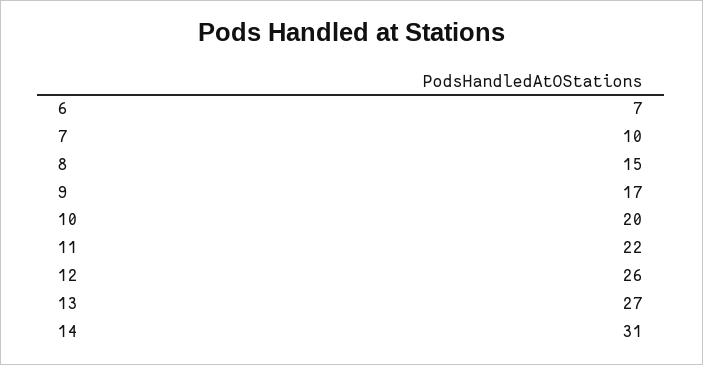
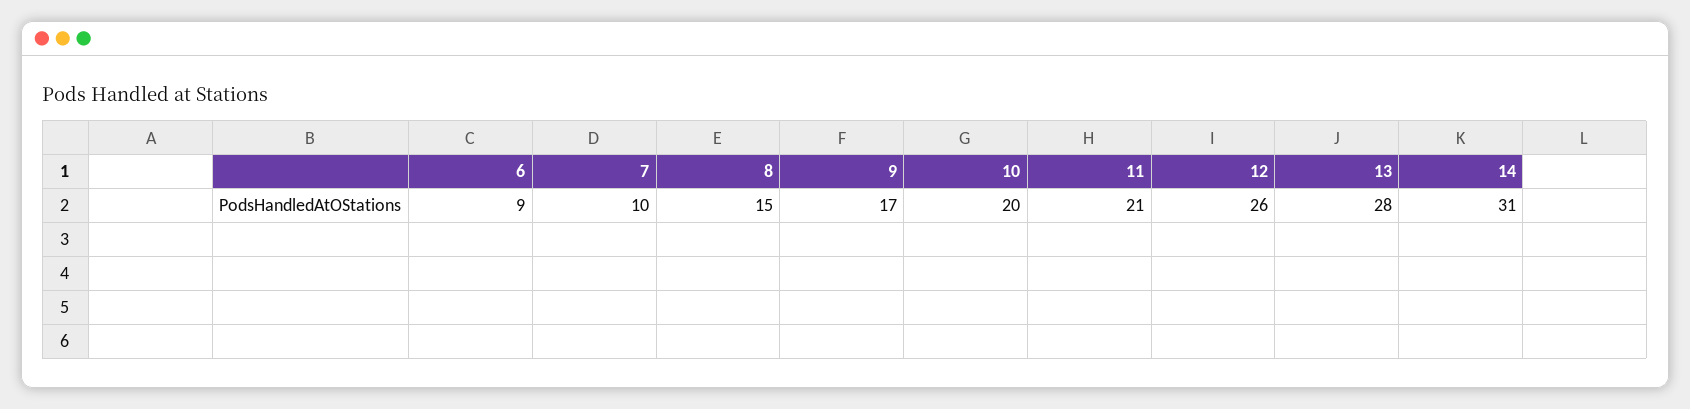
6: 7 -> 9
11: 22 -> 21
13: 27 -> 28

